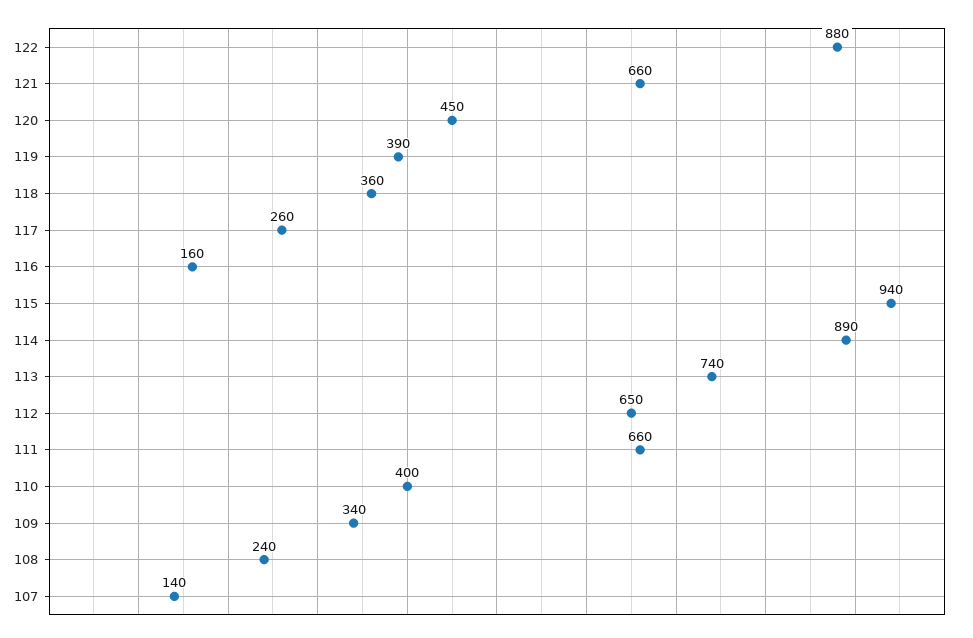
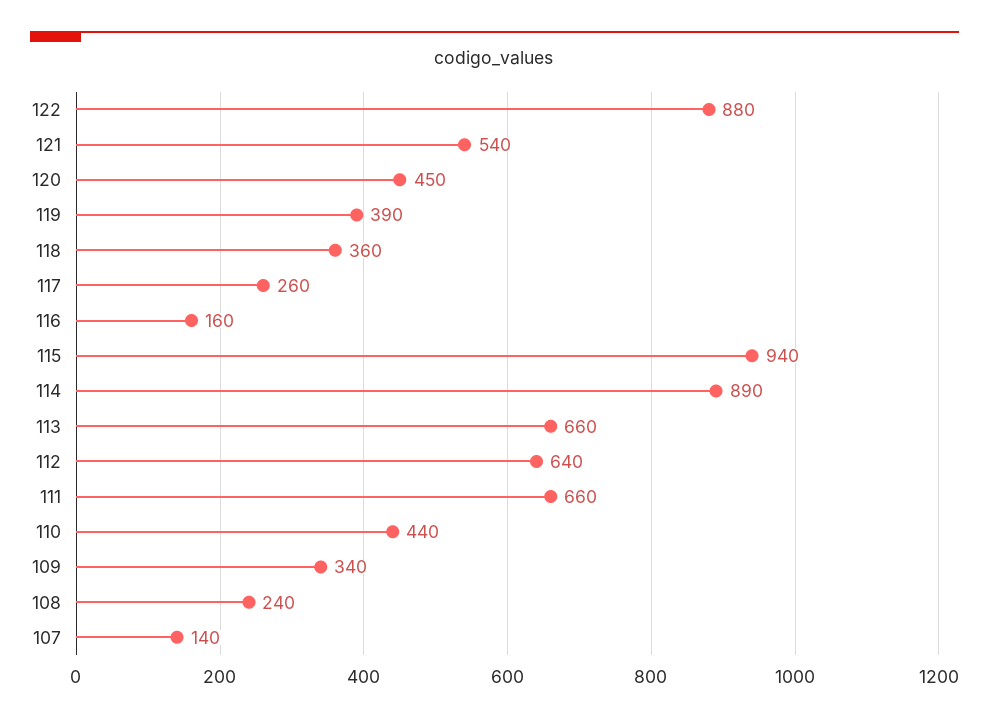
121: 660 -> 540
113: 740 -> 660
112: 650 -> 640
110: 400 -> 440

